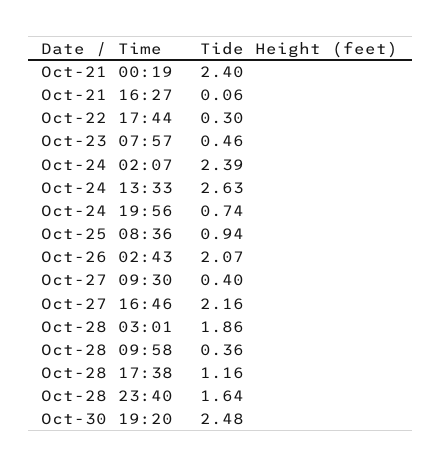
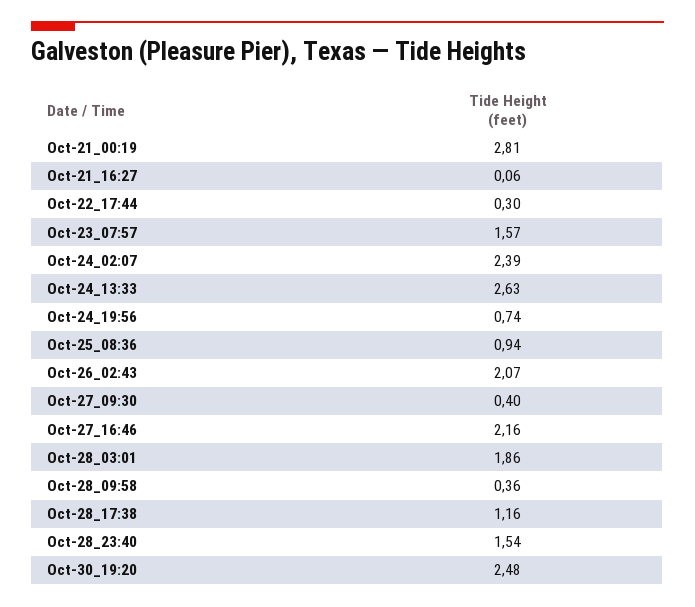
Oct-21 00:19: 2.4 -> 2.81
Oct-23 07:57: 0.46 -> 1.57
Oct-28 23:40: 1.64 -> 1.54

